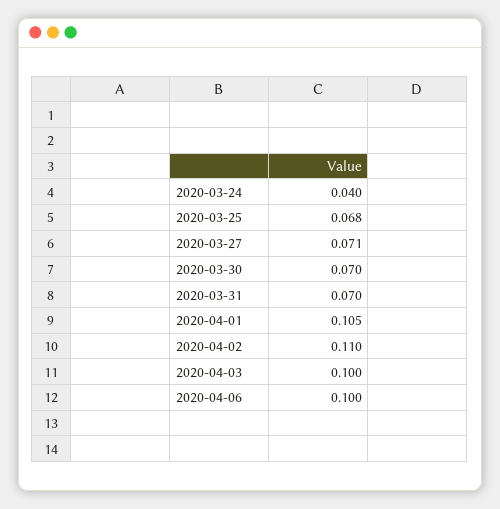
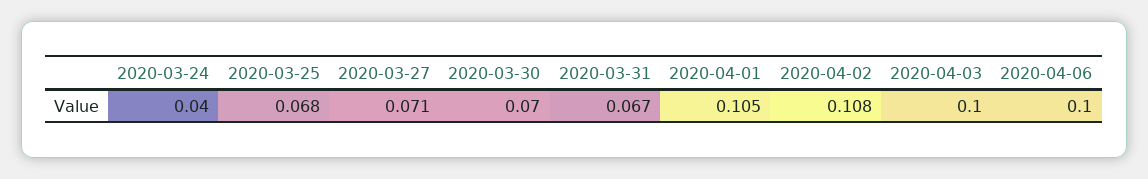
2020-03-31: 0.07 -> 0.067
2020-04-02: 0.11 -> 0.108

